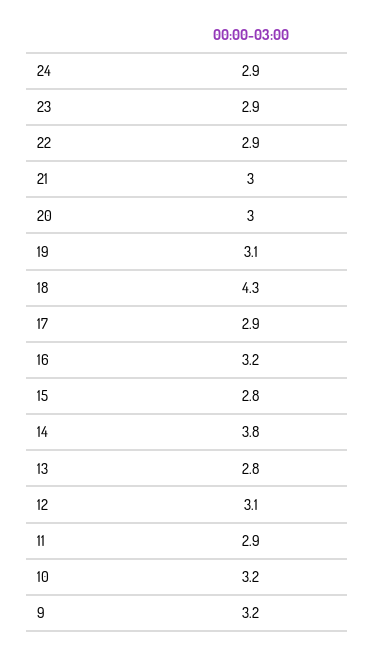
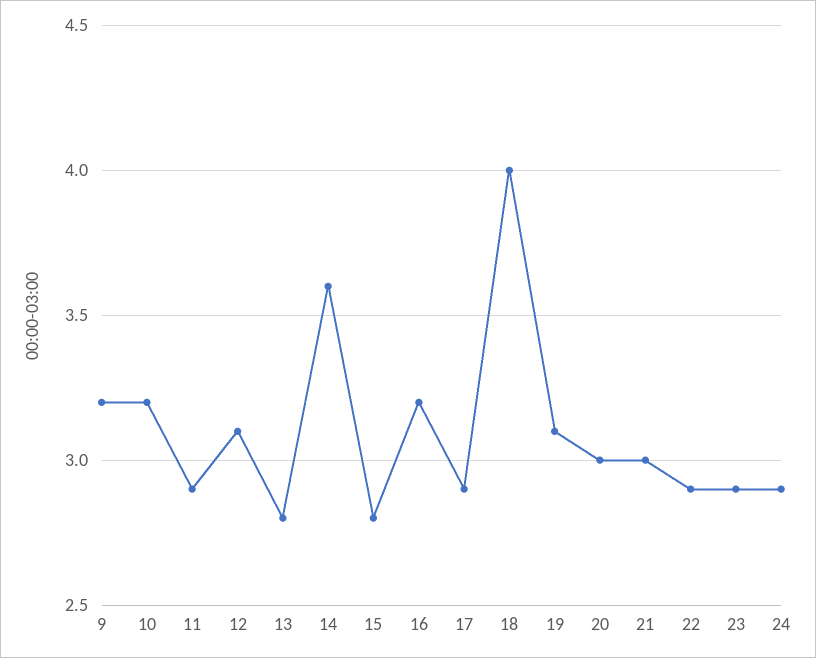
18: 4.3 -> 4
14: 3.8 -> 3.6

